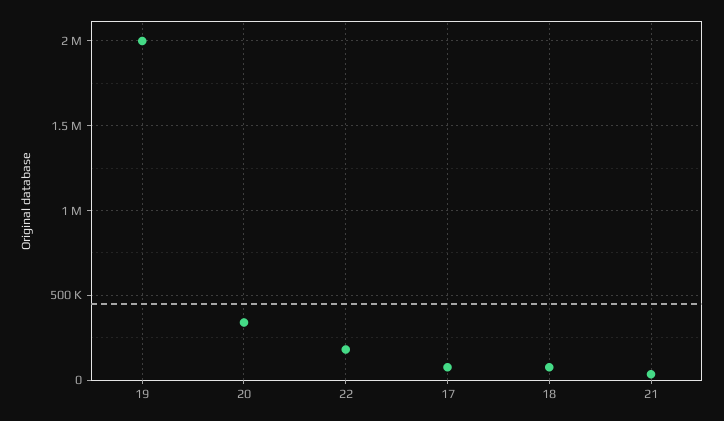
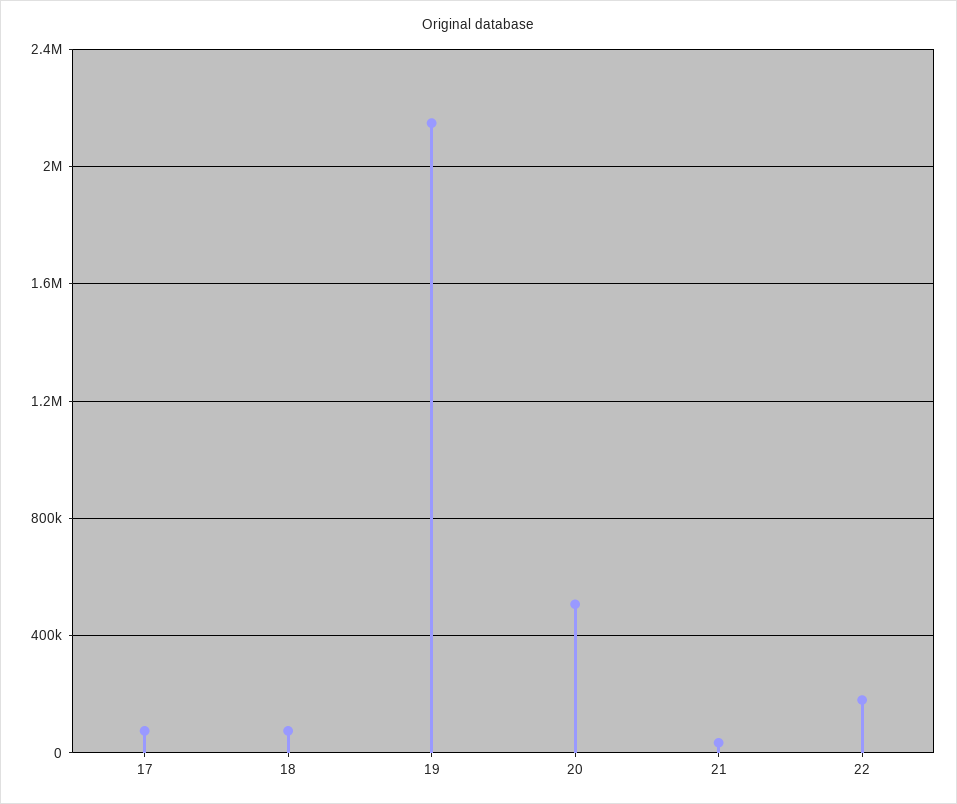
19: 2000000 -> 2150000
20: 350000 -> 500000

